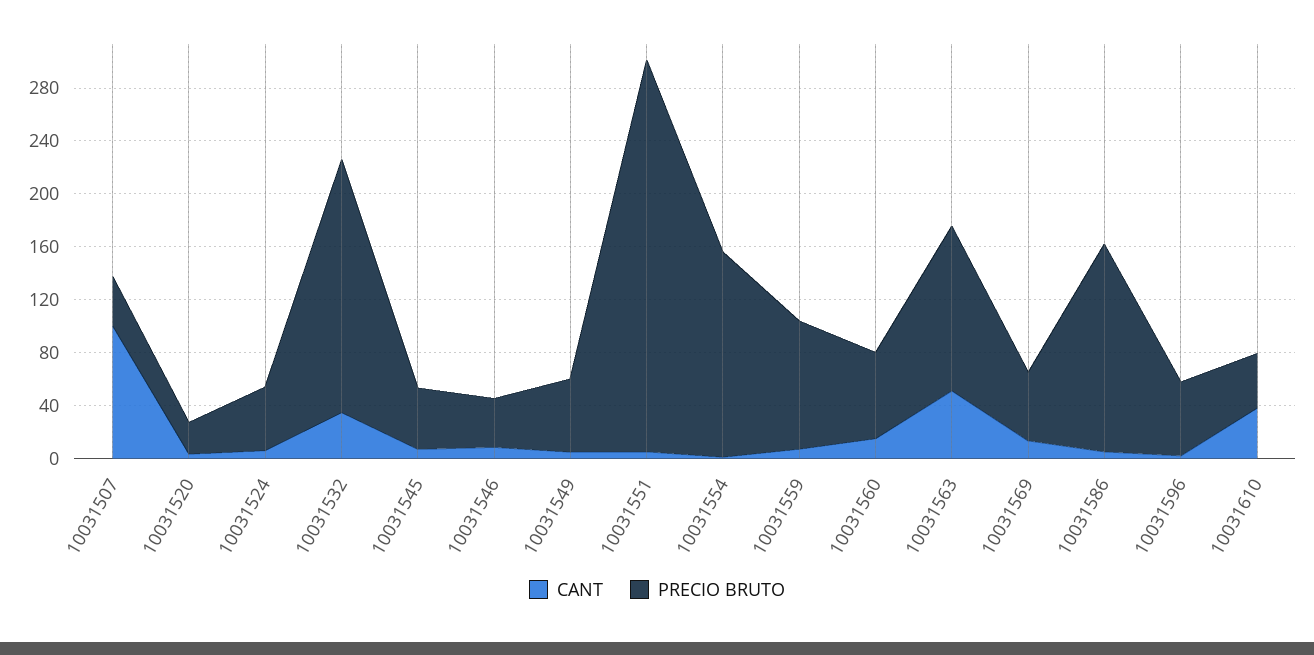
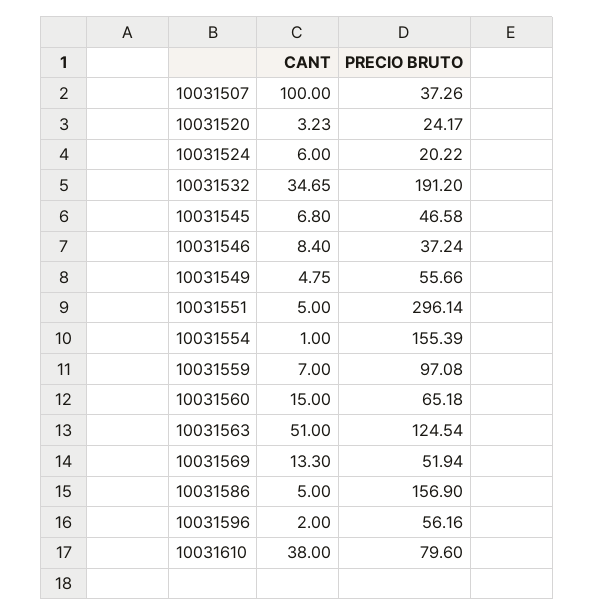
PRECIO BRUTO, 10031524: 50 -> 20.22
PRECIO BRUTO, 10031610: 40 -> 79.6

